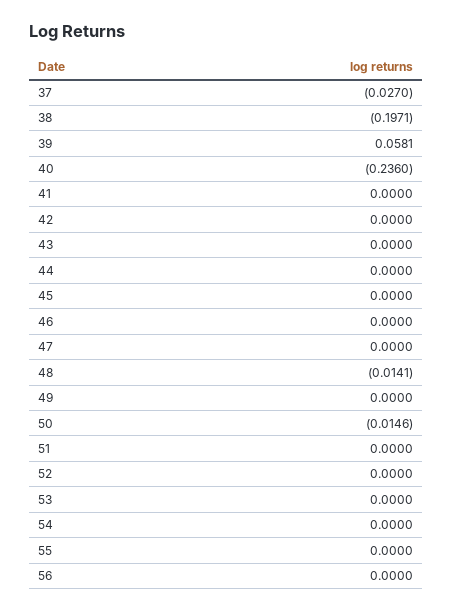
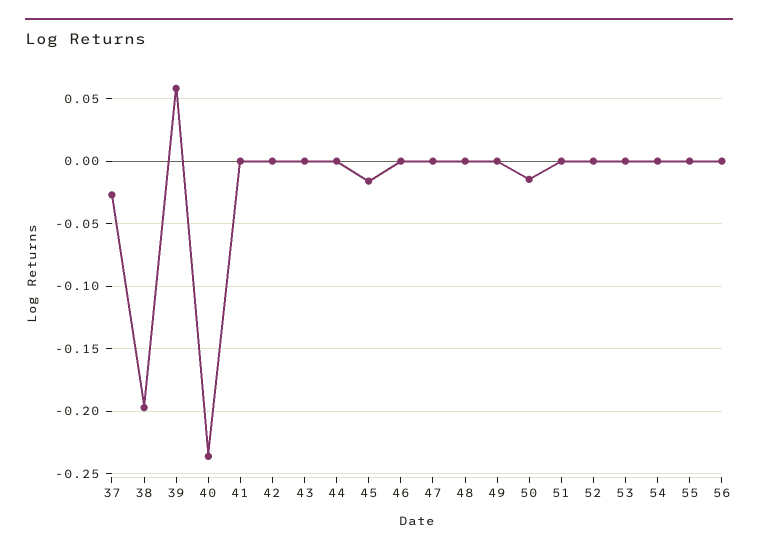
45: 0 -> -0.015
48: -0.0141 -> 0

